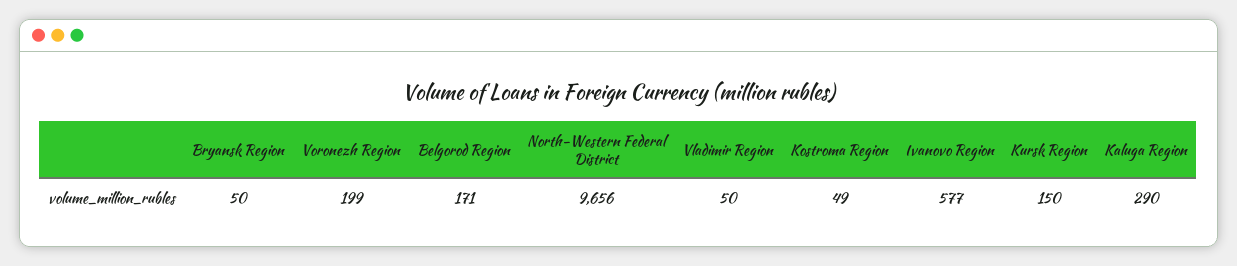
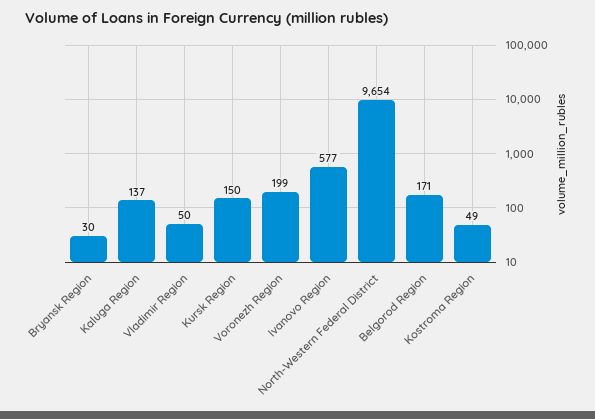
Bryansk Region: 50 -> 30
North-Western Federal District: 9656 -> 9654
Kaluga Region: 290 -> 137

